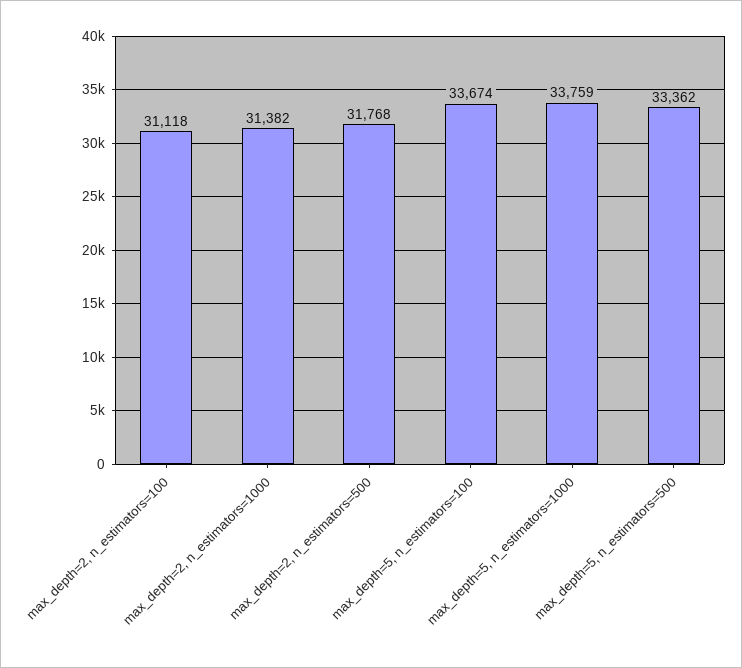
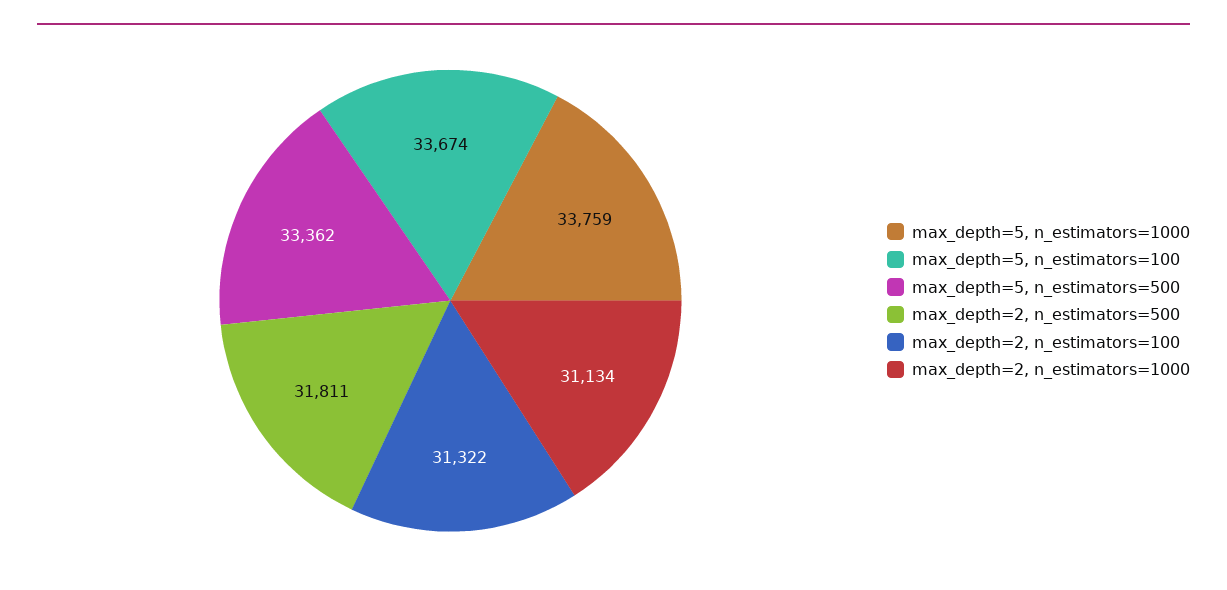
max_depth=2, n_estimators=100: 31118 -> 31322
max_depth=2, n_estimators=1000: 31382 -> 31134
max_depth=2, n_estimators=500: 31768 -> 31811

